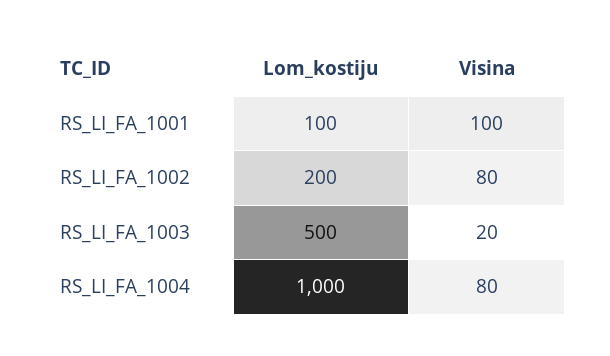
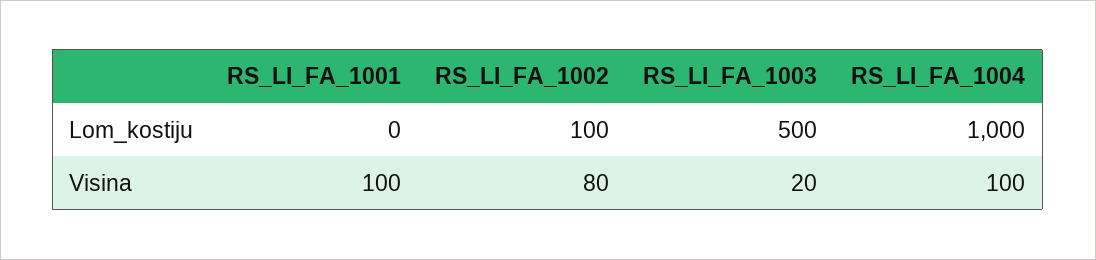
Lom_kostiju, RS_LI_FA_1001: 100 -> 0
Lom_kostiju, RS_LI_FA_1002: 200 -> 100
Visina, RS_LI_FA_1004: 80 -> 100

